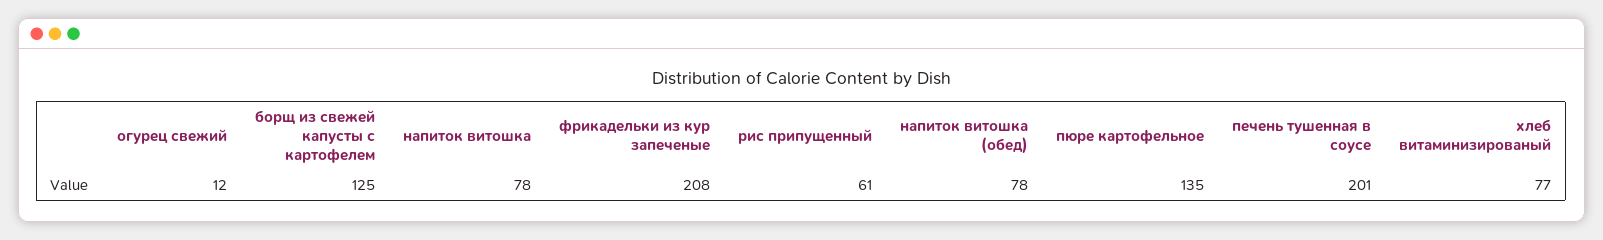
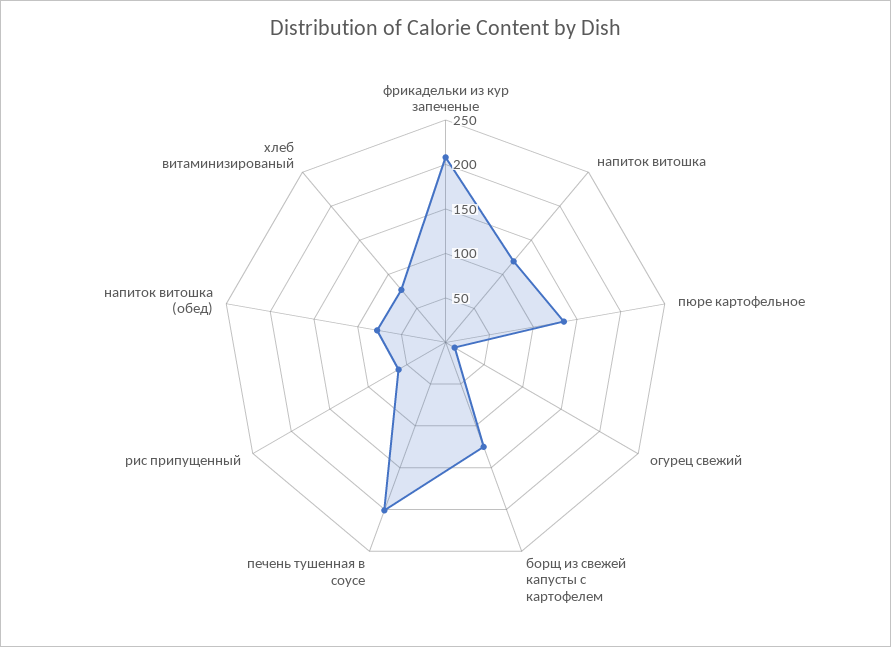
напиток витошка: 78 -> 120

